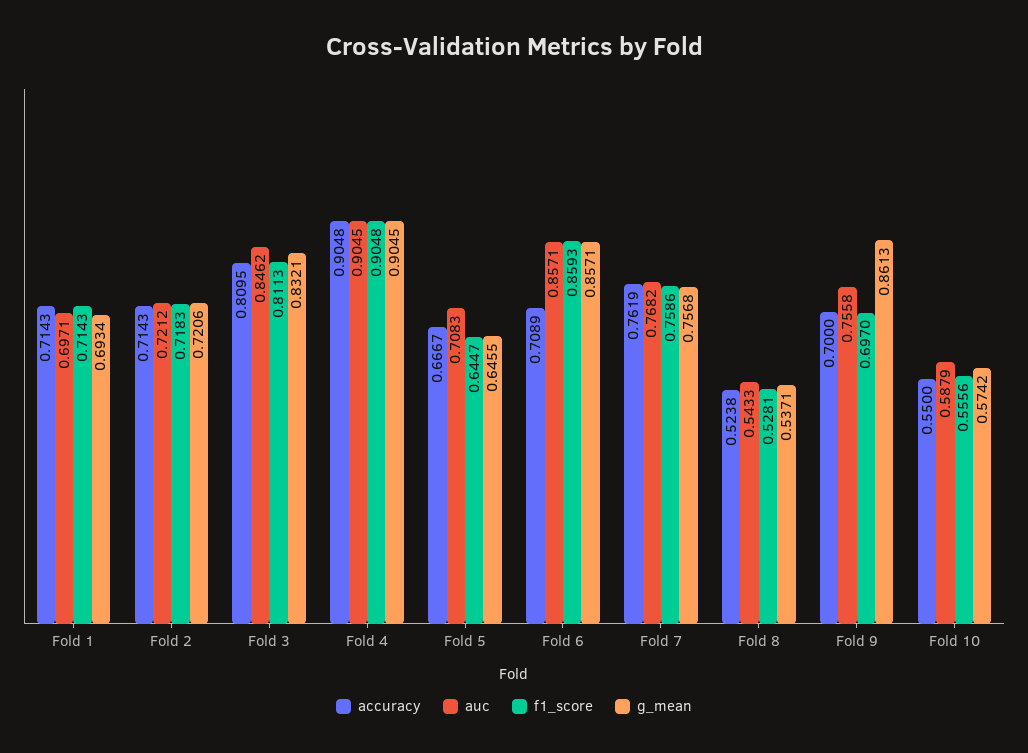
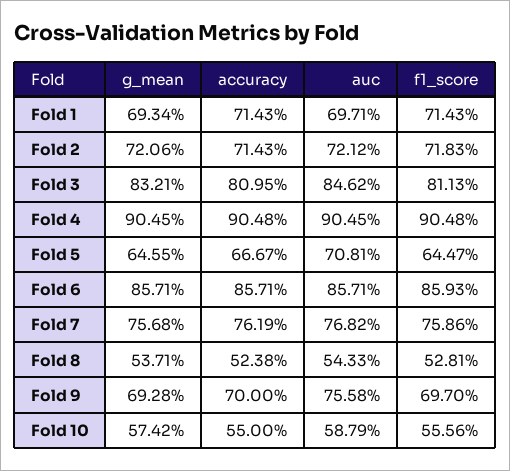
auc, Fold 5: 0.7083 -> 0.7081
accuracy, Fold 6: 0.7089 -> 0.8571
g_mean, Fold 9: 0.8613 -> 0.6928

